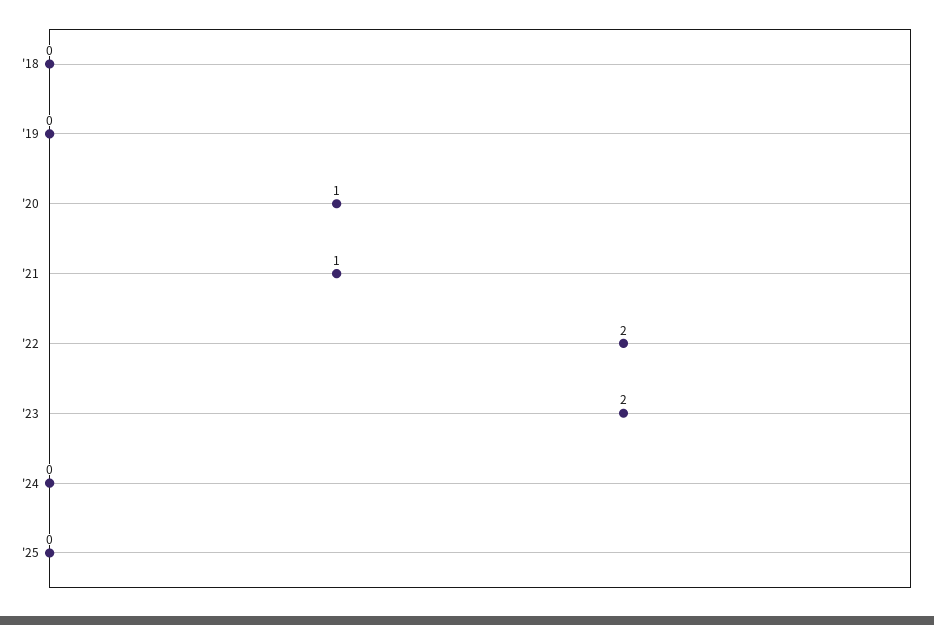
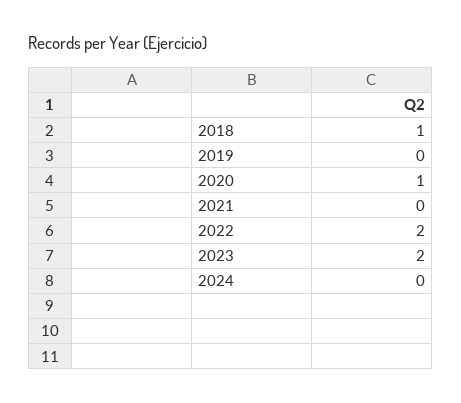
'18: 0 -> 1
'21: 1 -> 0
'25: 0 -> none

